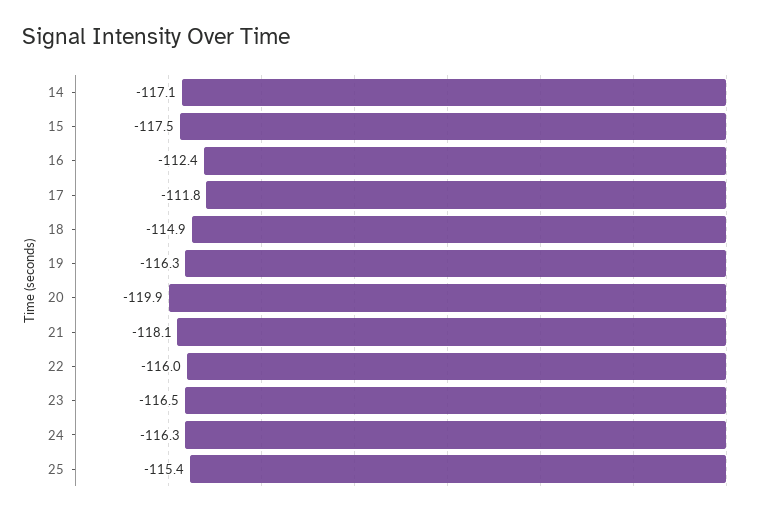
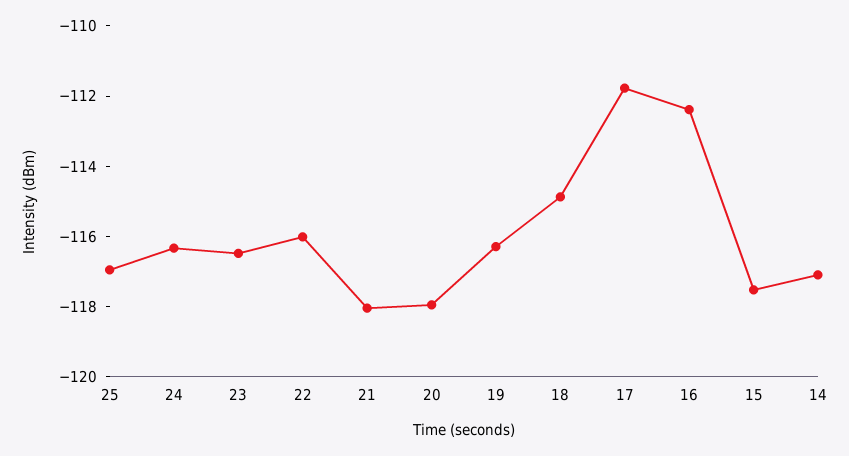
20: -119.9 -> -118
25: -115.4 -> -117

